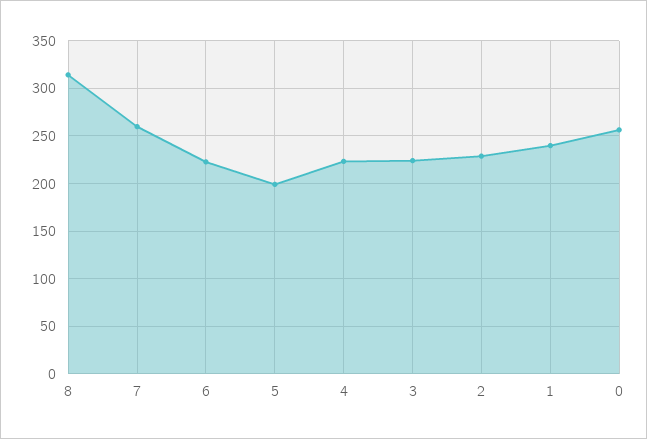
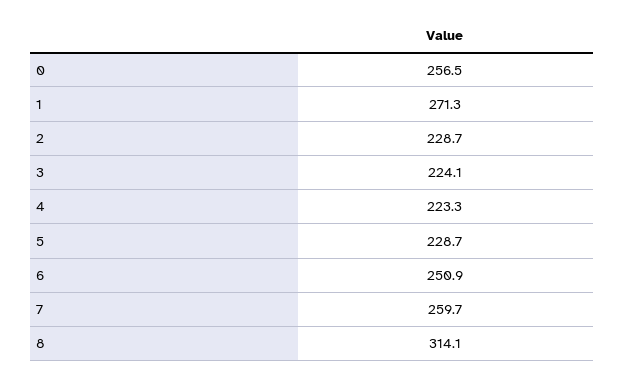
6: 220 -> 250.9
5: 200 -> 228.7
1: 240 -> 271.3

